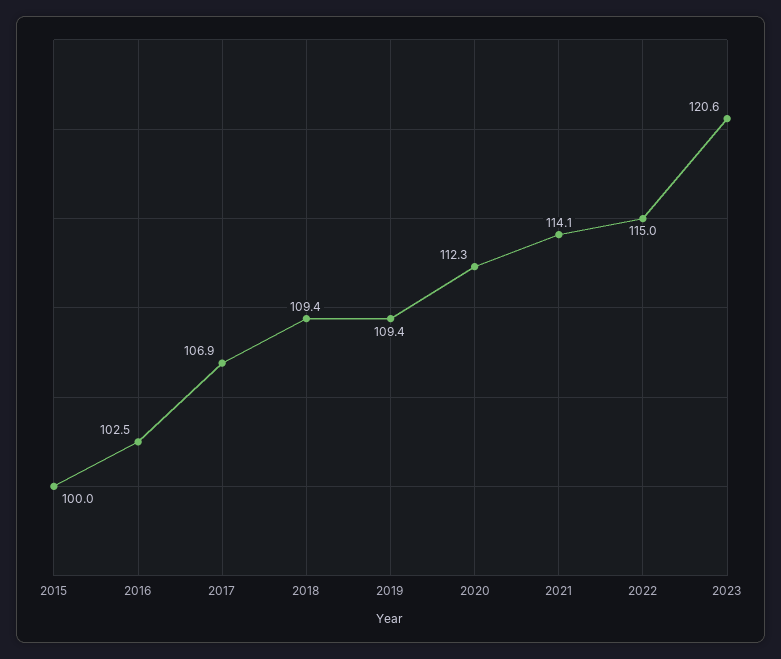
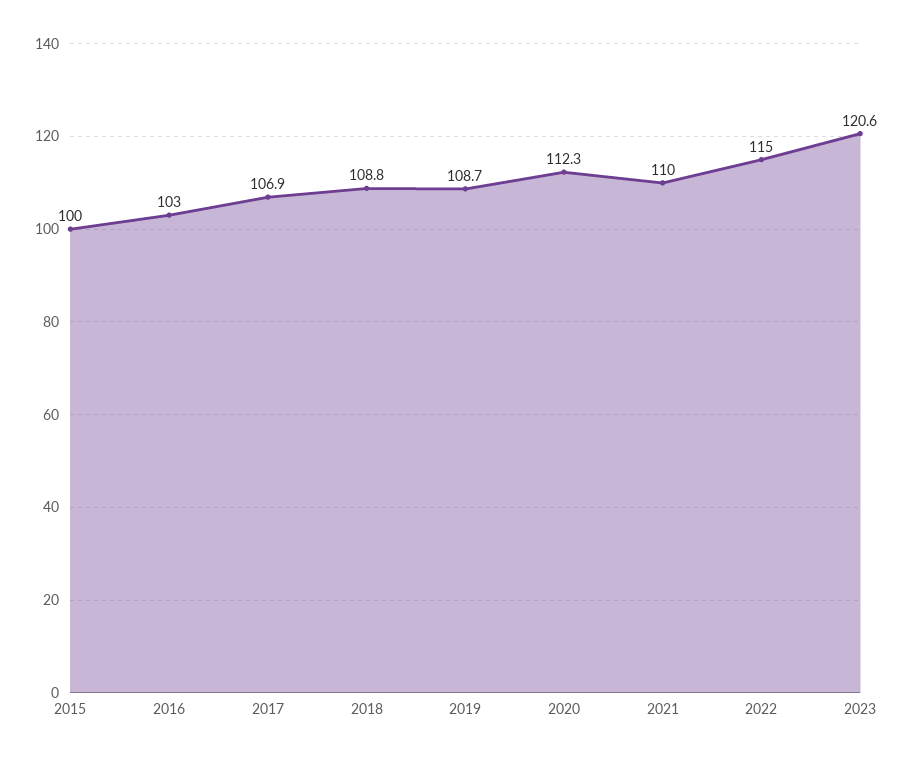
2016: 102.5 -> 103
2018: 109.4 -> 108.8
2019: 109.4 -> 108.7
2021: 114.1 -> 110

